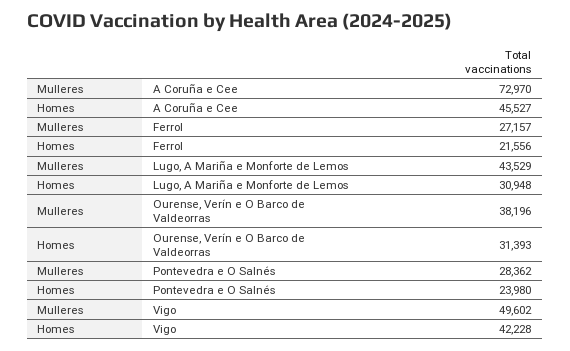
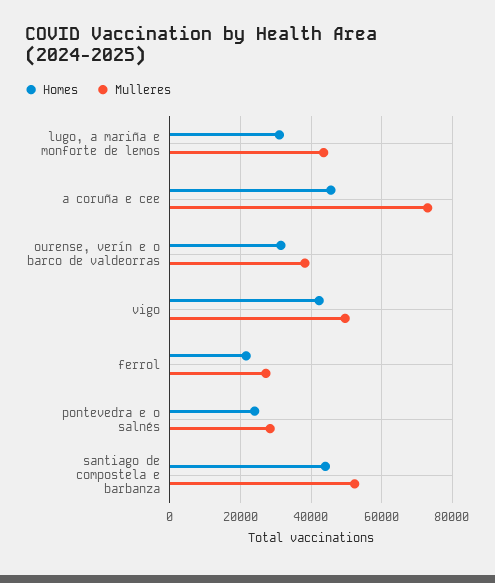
Homes, santiago de compostela e barbanza: none -> 44000
Mulleres, santiago de compostela e barbanza: none -> 52000

